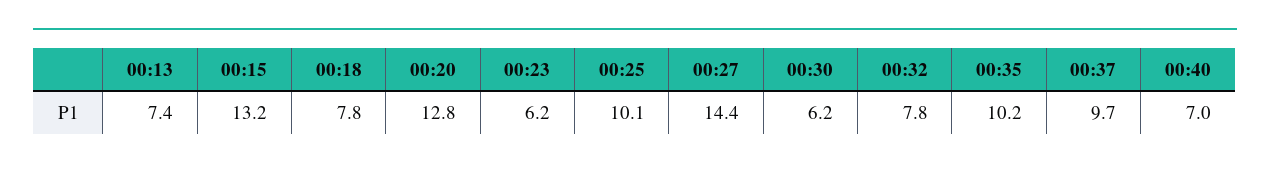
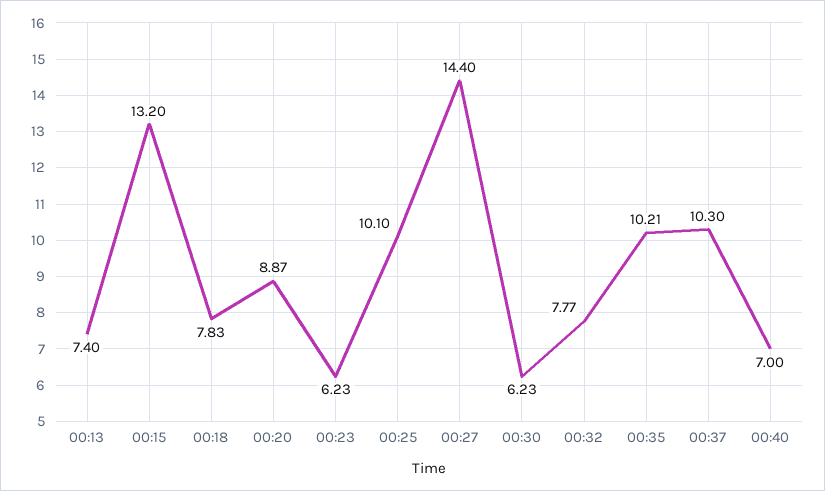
00:20: 12.8 -> 8.87
00:37: 9.7 -> 10.3

